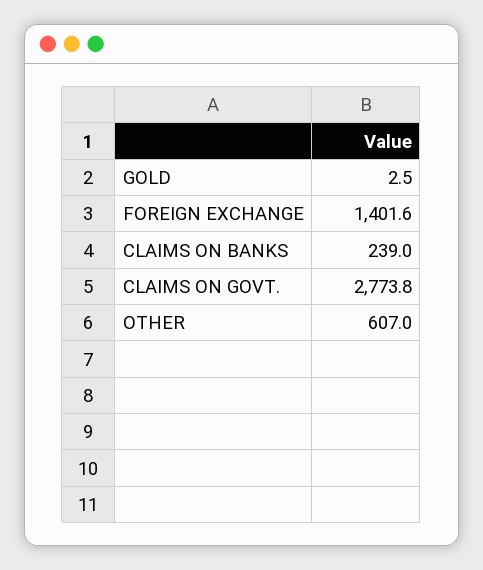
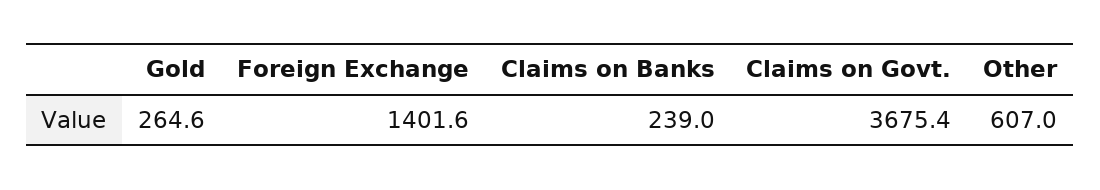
GOLD: 2.5 -> 264.6
CLAIMS ON GOVT.: 2773.8 -> 3675.4

